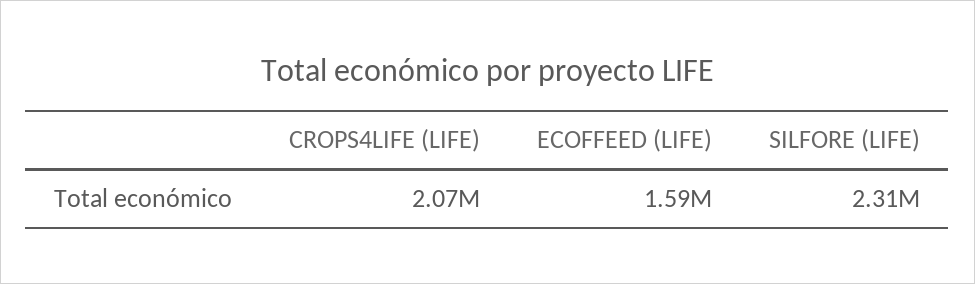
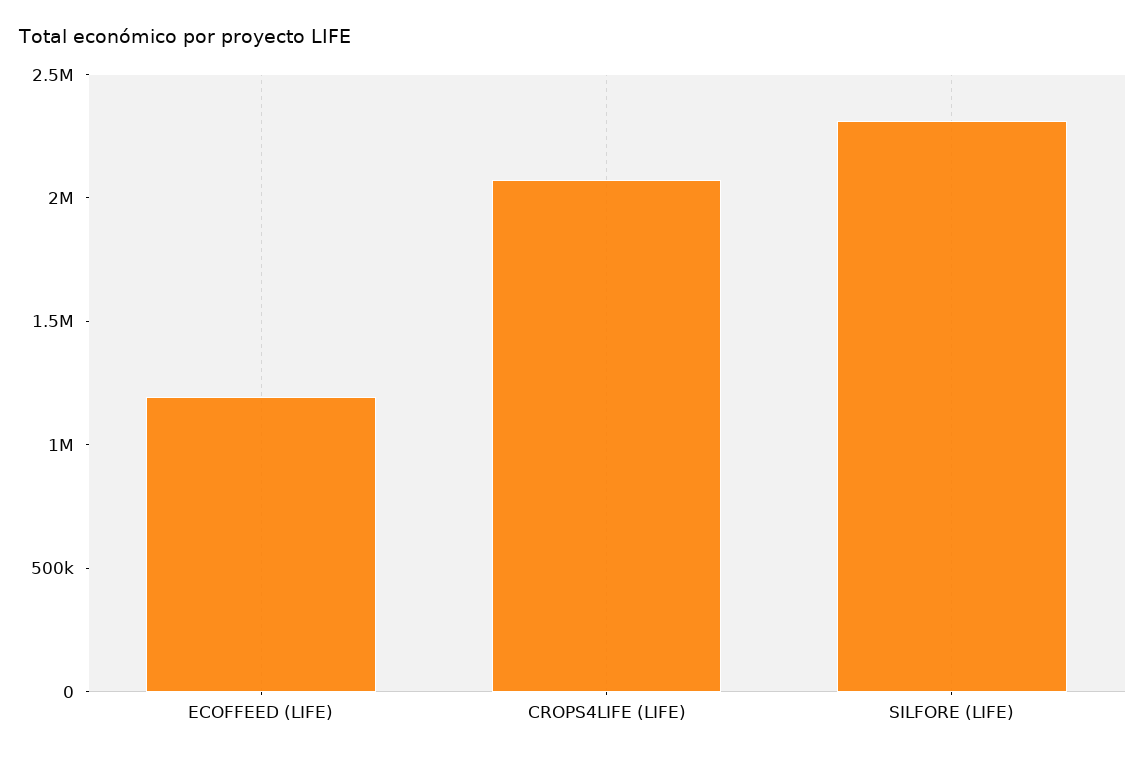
ECOFFEED (LIFE): 1590000 -> 1200000

